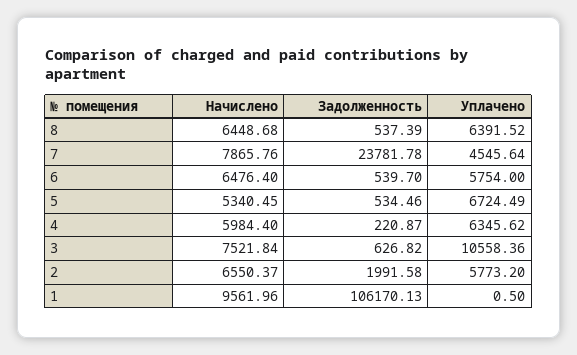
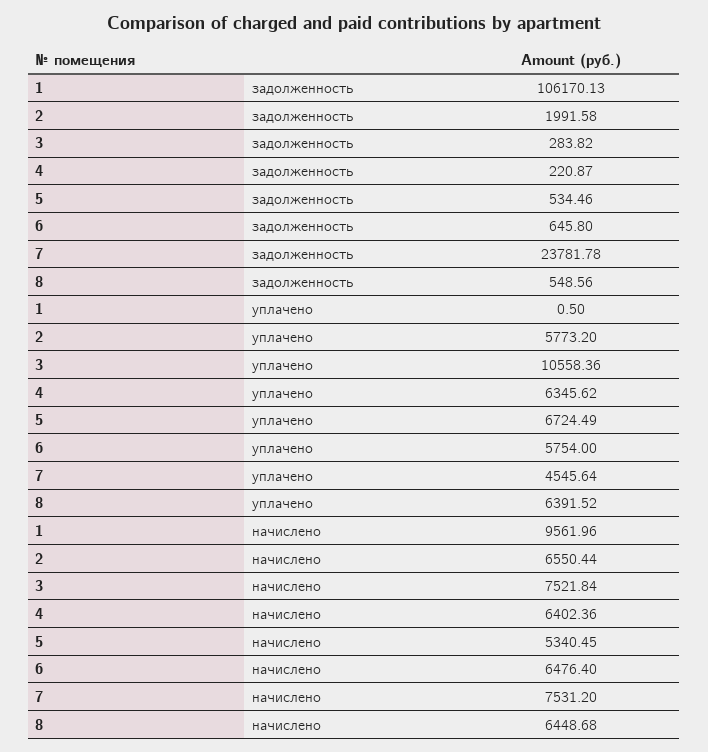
Задолженность, 8: 537.39 -> 548.56
Начислено, 7: 7865.76 -> 7531.2
Задолженность, 6: 539.7 -> 645.8
Начислено, 4: 5984.4 -> 6402.36
Задолженность, 3: 626.82 -> 283.82
Начислено, 2: 6550.37 -> 6550.44

